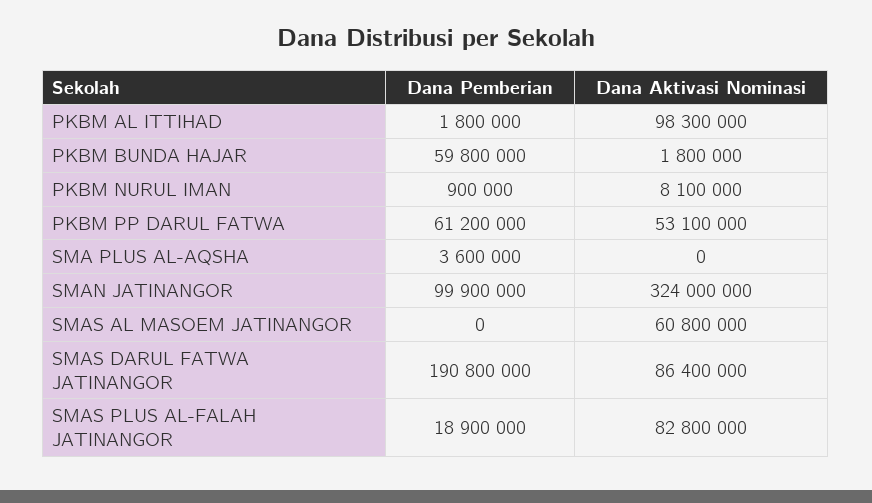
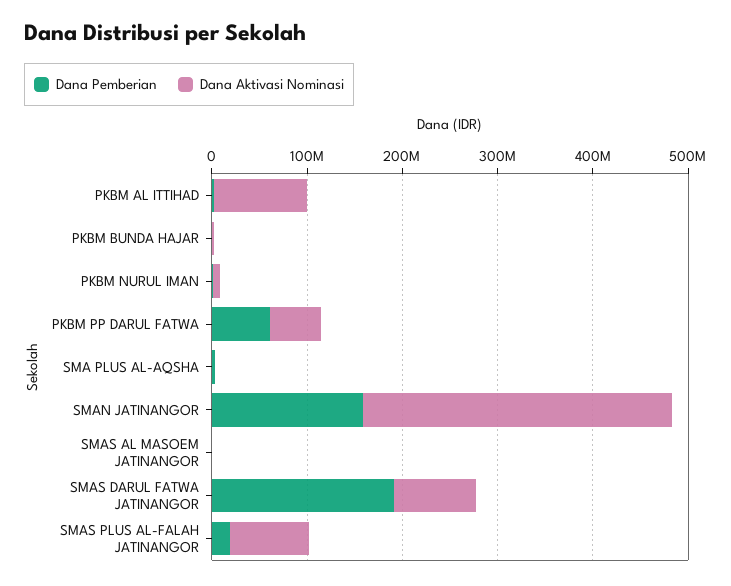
Dana Pemberian, PKBM BUNDA HAJAR: 59800000 -> 0
Dana Pemberian, SMAN JATINANGOR: 99900000 -> 160000000
Dana Aktivasi Nominasi, SMAS AL MASOEM JATINANGOR: 60800000 -> 0

